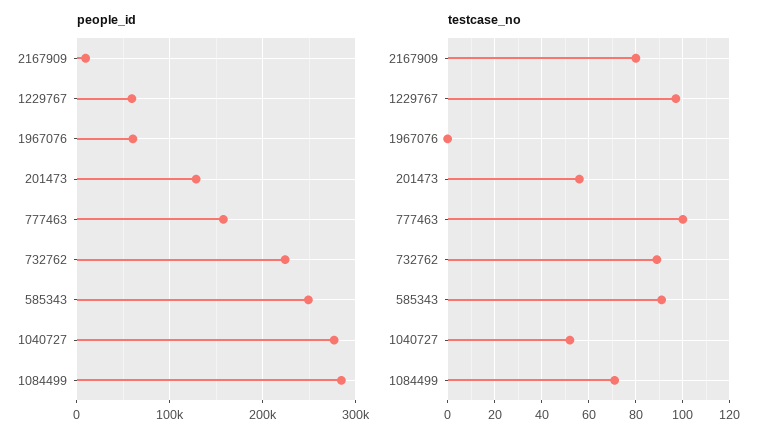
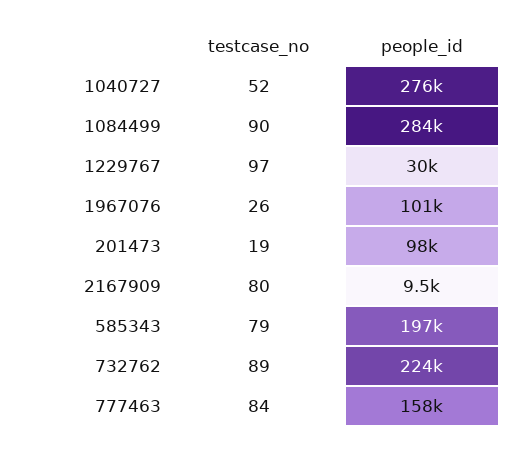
people_id, 1229767: 60000 -> 30000
people_id, 1967076: 60000 -> 101000
people_id, 201473: 130000 -> 98000
people_id, 585343: 250000 -> 197000
testcase_no, 1967076: 0 -> 26
testcase_no, 201473: 55 -> 19
testcase_no, 777463: 100 -> 84
testcase_no, 585343: 90 -> 79
testcase_no, 1084499: 70 -> 90

